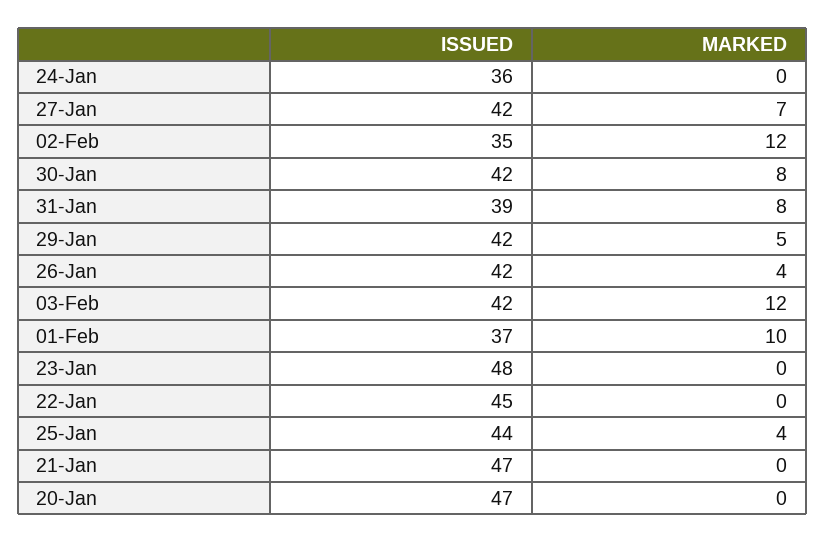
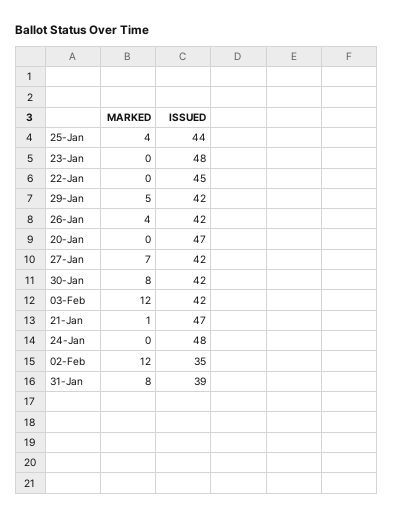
ISSUED, 24-Jan: 36 -> 48
ISSUED, 01-Feb: 37 -> none
MARKED, 01-Feb: 10 -> none
MARKED, 21-Jan: 0 -> 1

